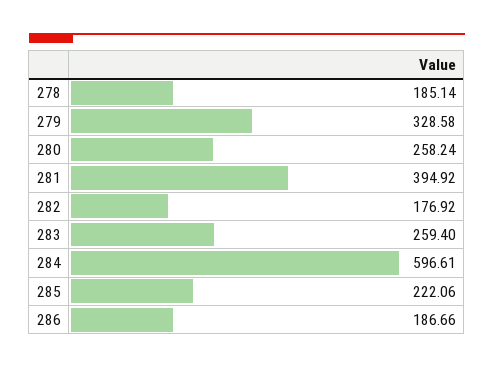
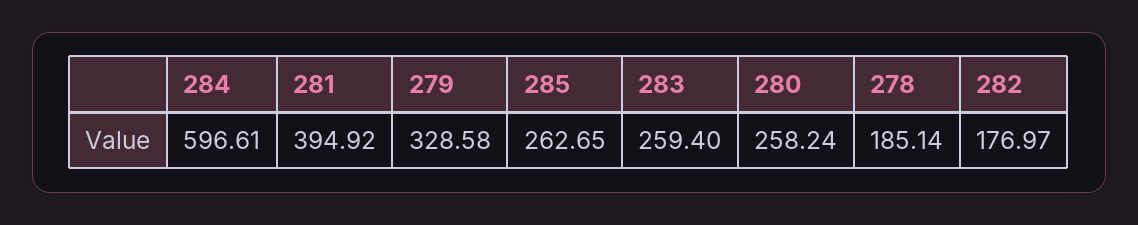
282: 176.92 -> 176.97
285: 222.06 -> 262.65
286: 186.66 -> none

